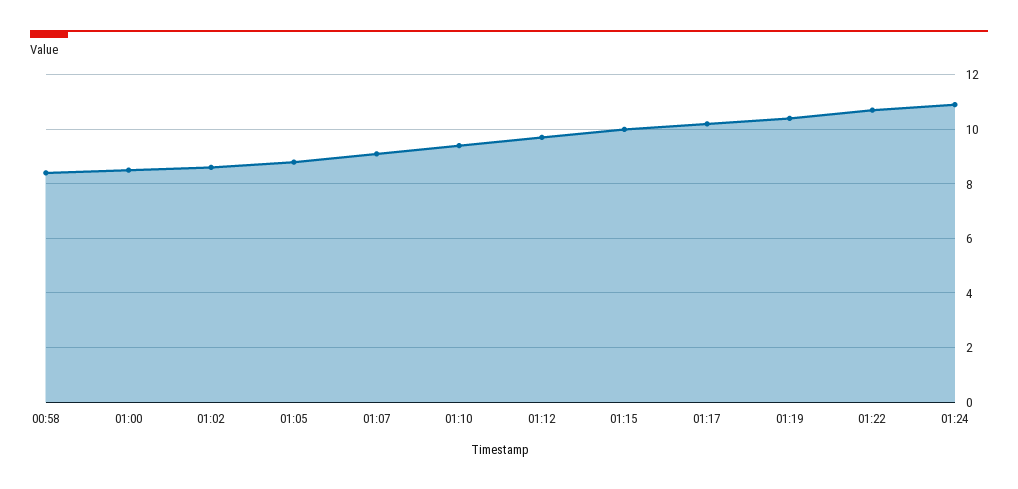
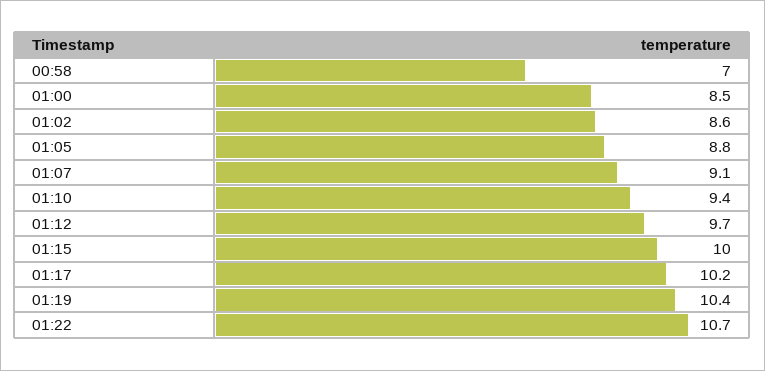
00:58: 8.5 -> 7
01:24: 11 -> none

